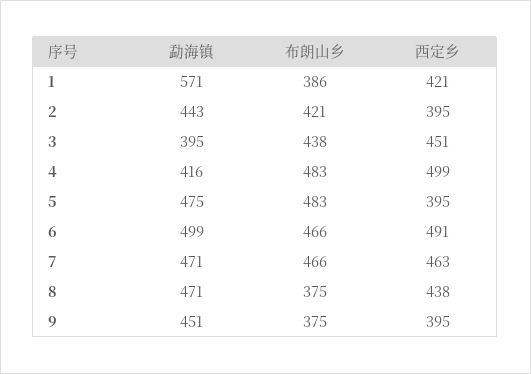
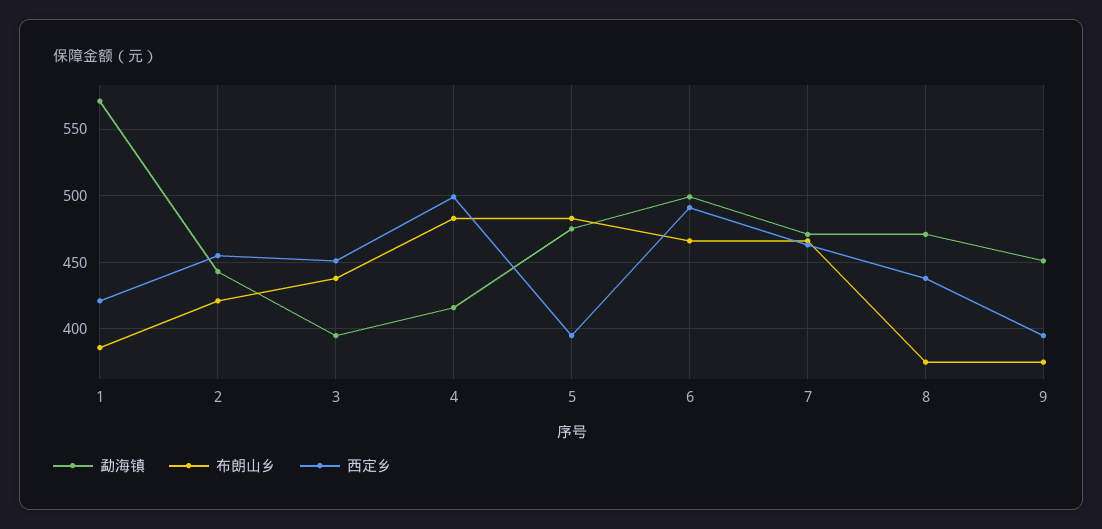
西定乡, 2: 395 -> 455

